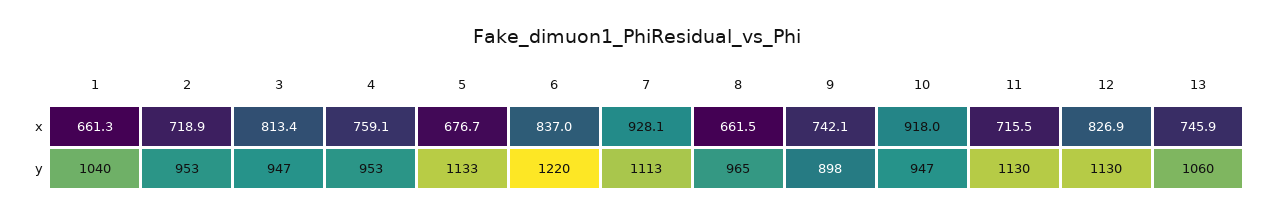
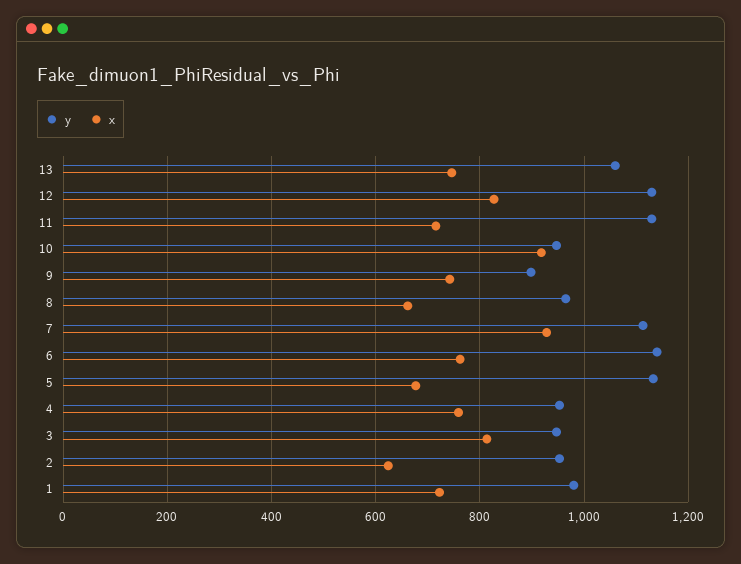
x, 1: 661.3 -> 720
x, 2: 718.9 -> 620
x, 6: 837 -> 760
y, 1: 1040 -> 980
y, 6: 1220 -> 1140

